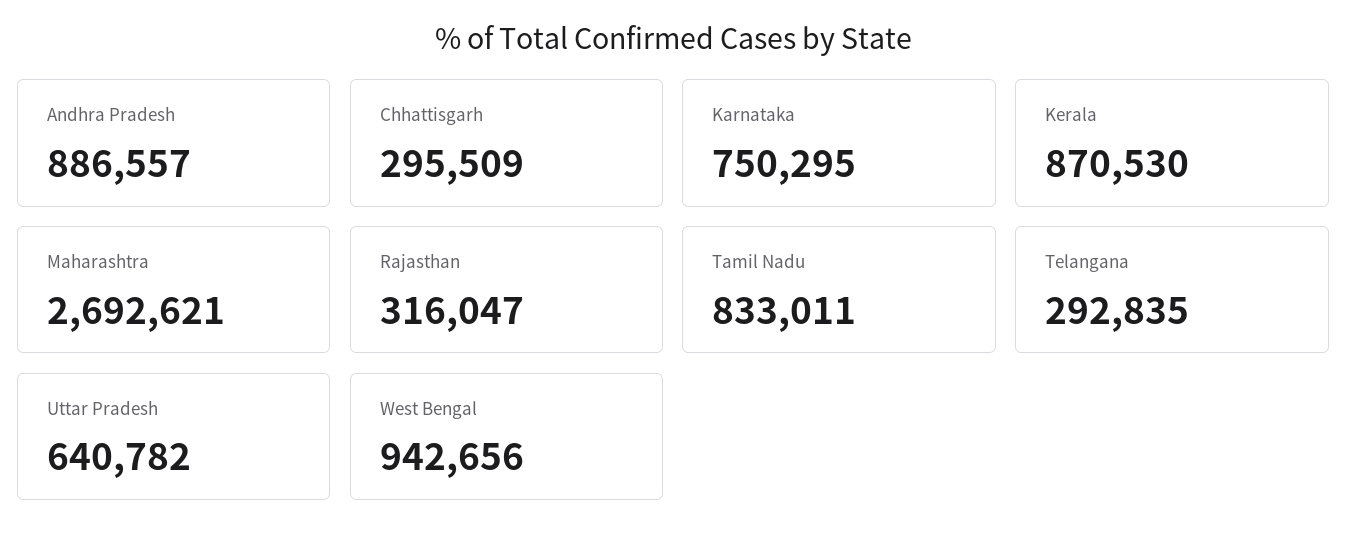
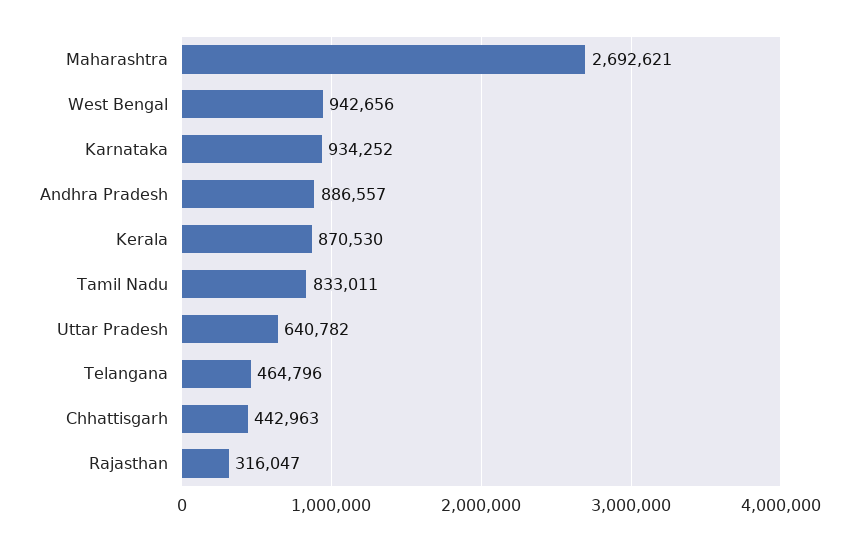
Chhattisgarh: 295509 -> 442963
Karnataka: 750295 -> 934252
Telangana: 292835 -> 464796

